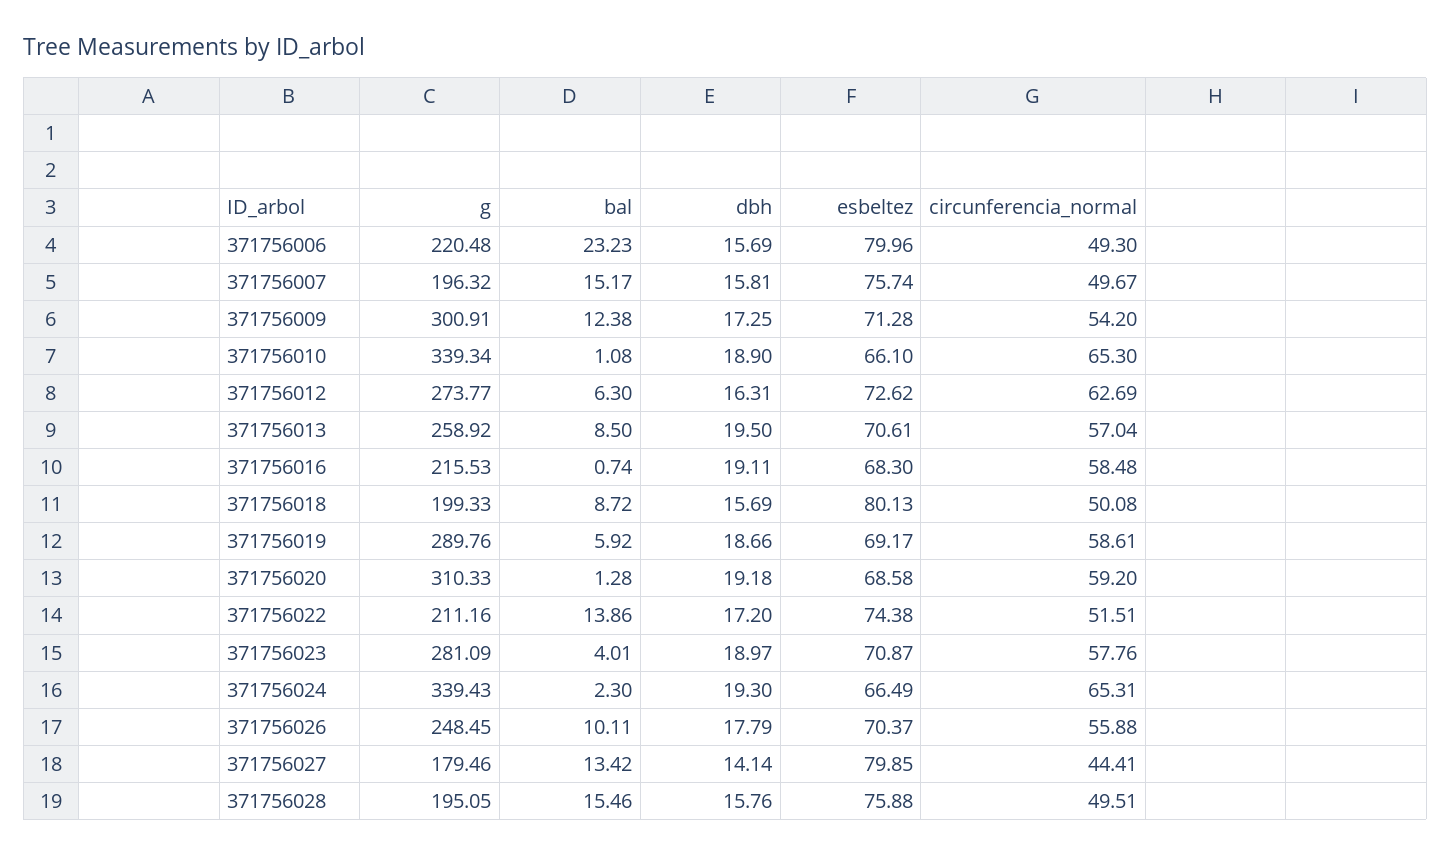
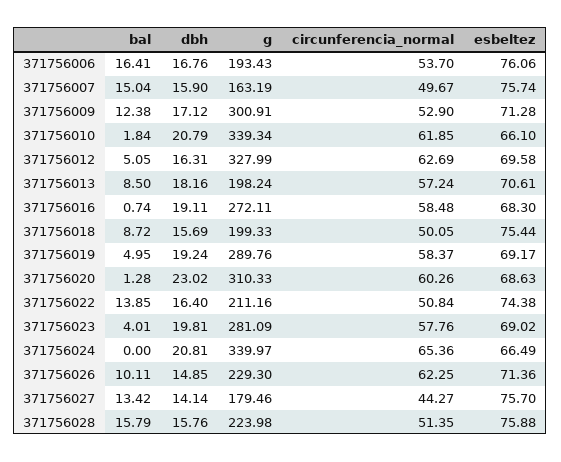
g, 371756006: 220.48 -> 193.43
bal, 371756006: 23.23 -> 16.41
dbh, 371756006: 15.69 -> 16.76
esbeltez, 371756006: 79.96 -> 76.06
circunferencia_normal, 371756006: 49.3 -> 53.7
g, 371756007: 196.32 -> 163.19
bal, 371756007: 15.17 -> 15.04
dbh, 371756007: 15.81 -> 15.9
dbh, 371756009: 17.25 -> 17.12
circunferencia_normal, 371756009: 54.2 -> 52.9
bal, 371756010: 1.08 -> 1.84
dbh, 371756010: 18.9 -> 20.79
circunferencia_normal, 371756010: 65.3 -> 61.85
g, 371756012: 273.77 -> 327.99
bal, 371756012: 6.3 -> 5.05
esbeltez, 371756012: 72.62 -> 69.58
g, 371756013: 258.92 -> 198.24
dbh, 371756013: 19.5 -> 18.16
circunferencia_normal, 371756013: 57.04 -> 57.24
g, 371756016: 215.53 -> 272.11
esbeltez, 371756018: 80.13 -> 75.44
circunferencia_normal, 371756018: 50.08 -> 50.05
bal, 371756019: 5.92 -> 4.95
dbh, 371756019: 18.66 -> 19.24
circunferencia_normal, 371756019: 58.61 -> 58.37
dbh, 371756020: 19.18 -> 23.02
esbeltez, 371756020: 68.58 -> 68.63
circunferencia_normal, 371756020: 59.2 -> 60.26
bal, 371756022: 13.86 -> 13.85
dbh, 371756022: 17.2 -> 16.4
circunferencia_normal, 371756022: 51.51 -> 50.84
dbh, 371756023: 18.97 -> 19.81
esbeltez, 371756023: 70.87 -> 69.02
g, 371756024: 339.43 -> 339.97
bal, 371756024: 2.3 -> 0
dbh, 371756024: 19.3 -> 20.81
circunferencia_normal, 371756024: 65.31 -> 65.36
g, 371756026: 248.45 -> 229.3
dbh, 371756026: 17.79 -> 14.85
esbeltez, 371756026: 70.37 -> 71.36
circunferencia_normal, 371756026: 55.88 -> 62.25
esbeltez, 371756027: 79.85 -> 75.7
circunferencia_normal, 371756027: 44.41 -> 44.27
g, 371756028: 195.05 -> 223.98
bal, 371756028: 15.46 -> 15.79
circunferencia_normal, 371756028: 49.51 -> 51.35

